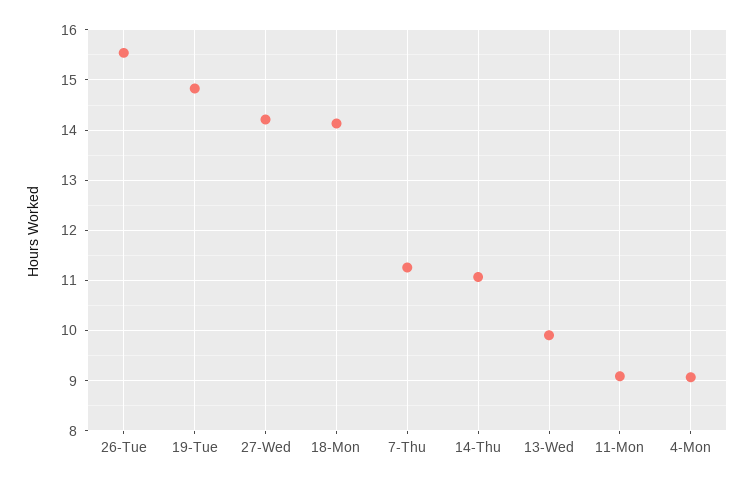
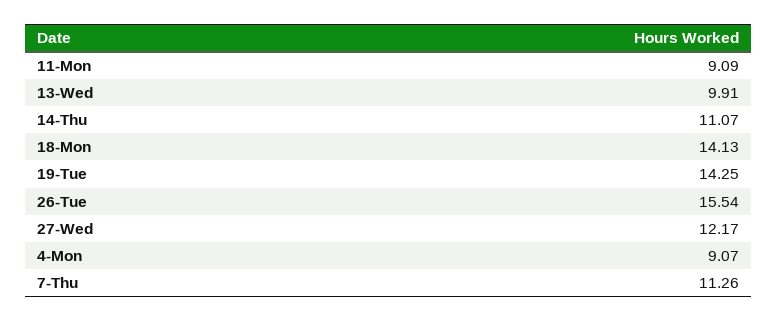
19-Tue: 14.8 -> 14.25
27-Wed: 14.2 -> 12.17

